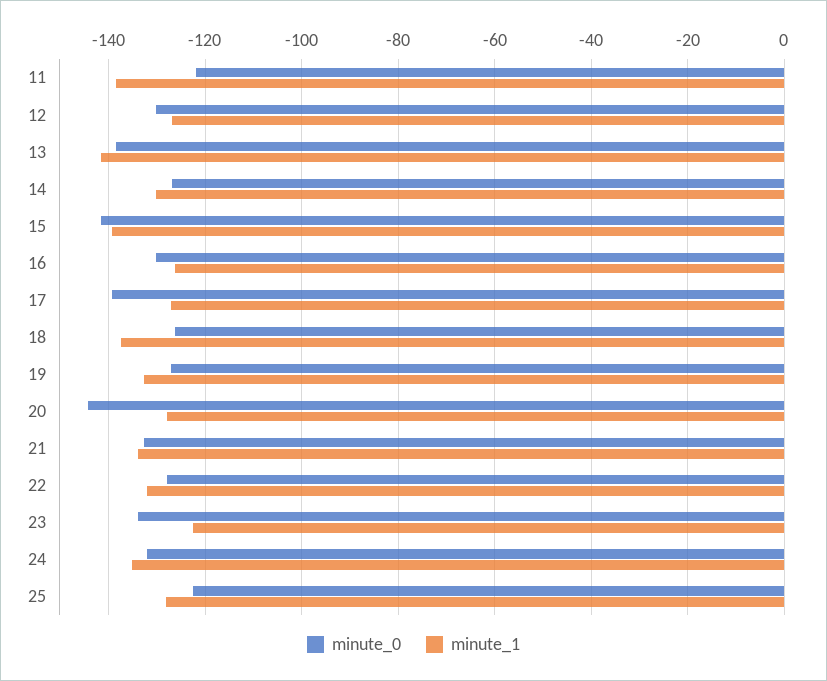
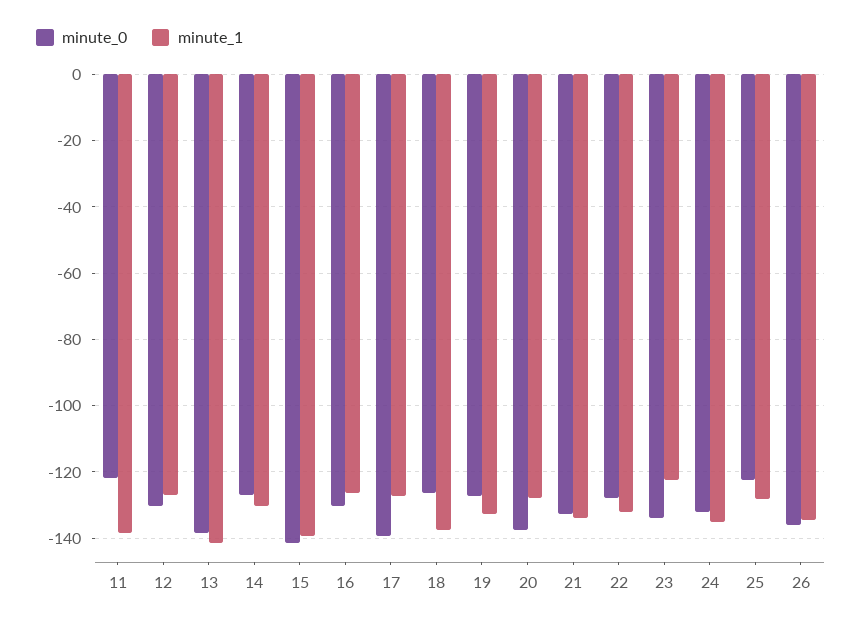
minute_0, 20: -144 -> -138
minute_0, 26: none -> -136
minute_1, 26: none -> -134

